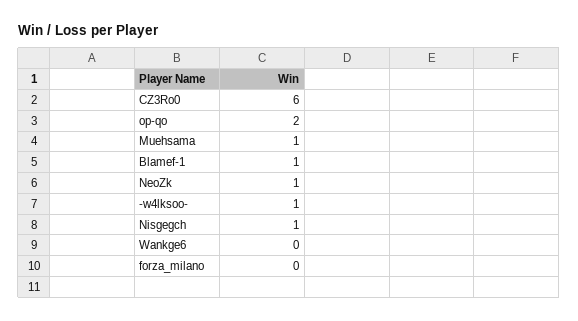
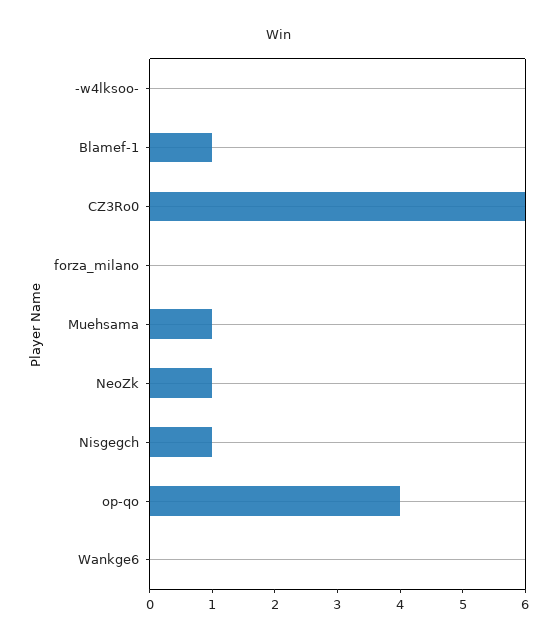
op-qo: 2 -> 4
-w4lksoo-: 1 -> 0

